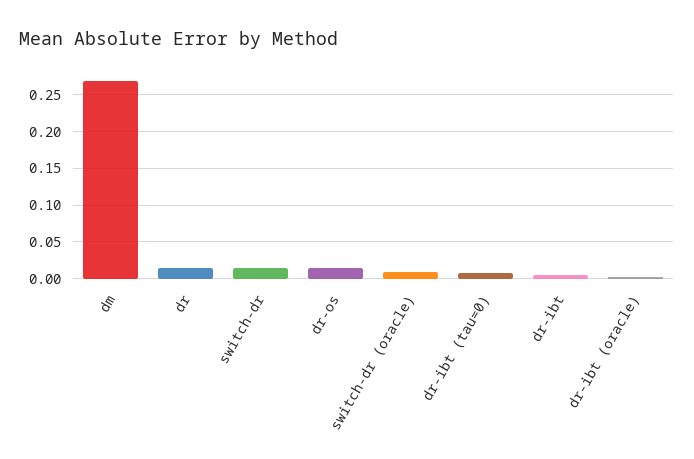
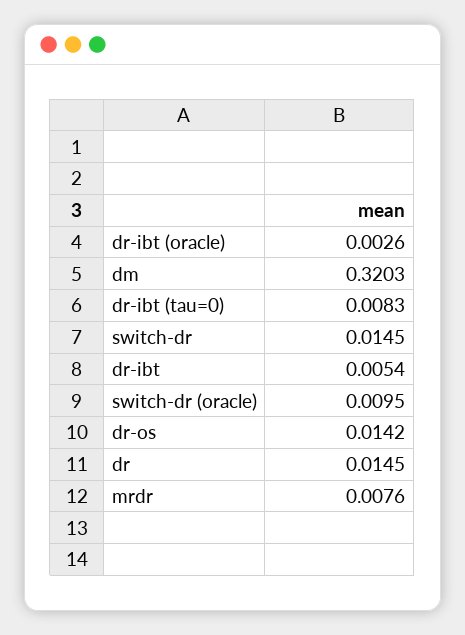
dm: 0.27 -> 0.3203
mrdr: none -> 0.0076

